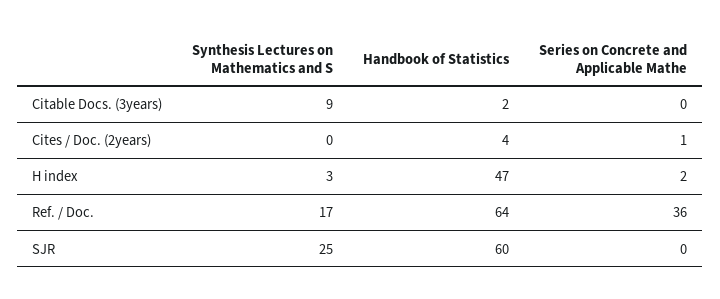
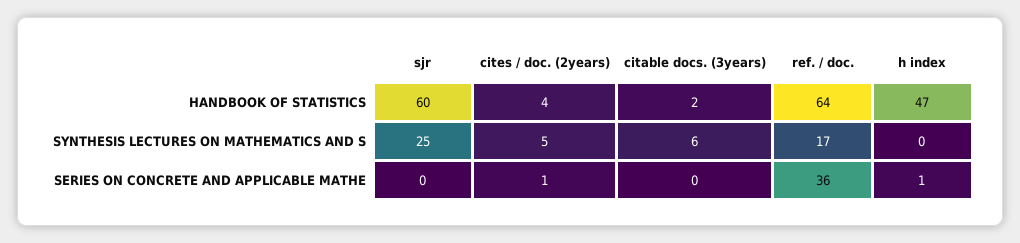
Synthesis Lectures on Mathematics and S, Citable Docs. (3years): 9 -> 6
Synthesis Lectures on Mathematics and S, Cites / Doc. (2years): 0 -> 5
Synthesis Lectures on Mathematics and S, H index: 3 -> 0
Series on Concrete and Applicable Mathe, H index: 2 -> 1

